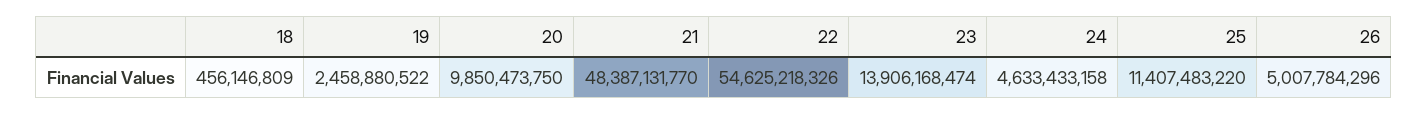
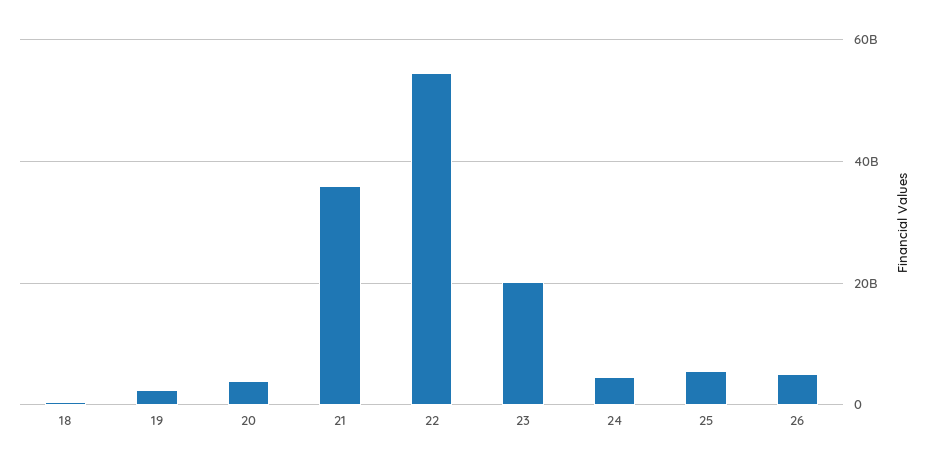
20: 9850473750 -> 4000000000
21: 48387131770 -> 36000000000
23: 13906168474 -> 20000000000
25: 11407483220 -> 6000000000

